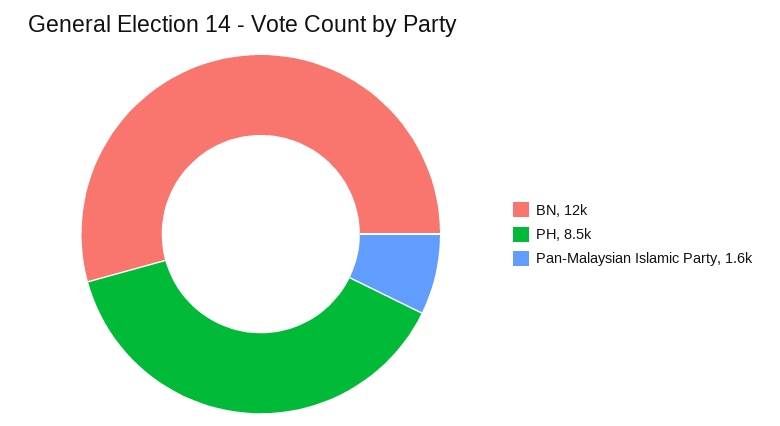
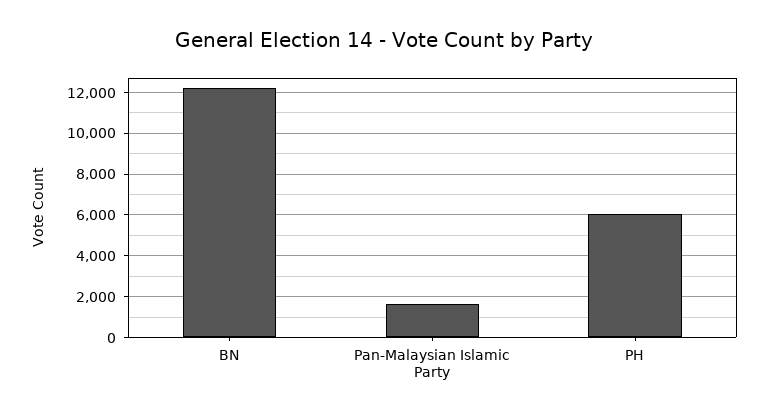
PH: 8500 -> 6000

